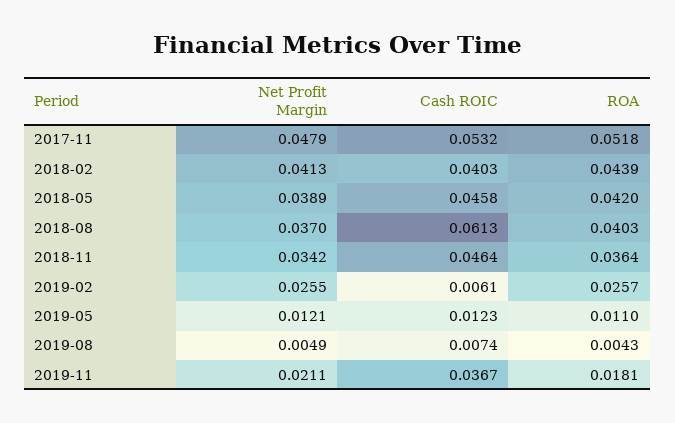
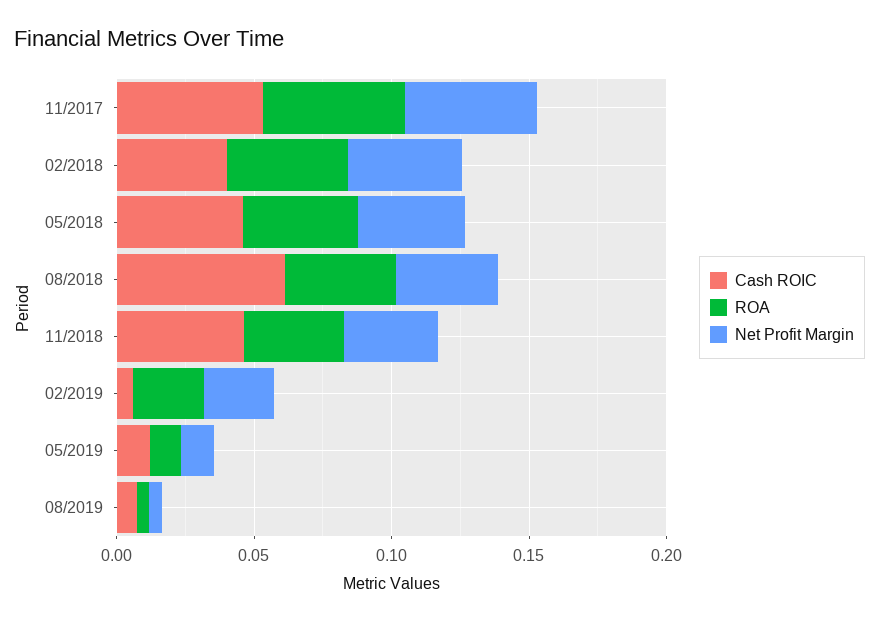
Net Profit Margin, 2019-11: 0.0211 -> none
Cash ROIC, 2019-11: 0.0367 -> none
ROA, 2019-11: 0.0181 -> none

